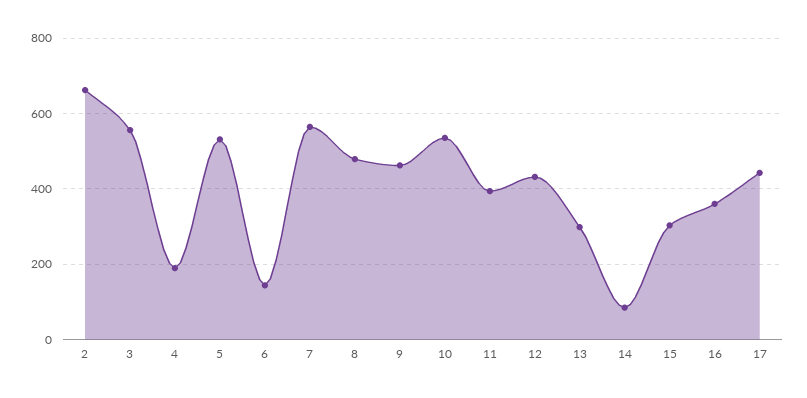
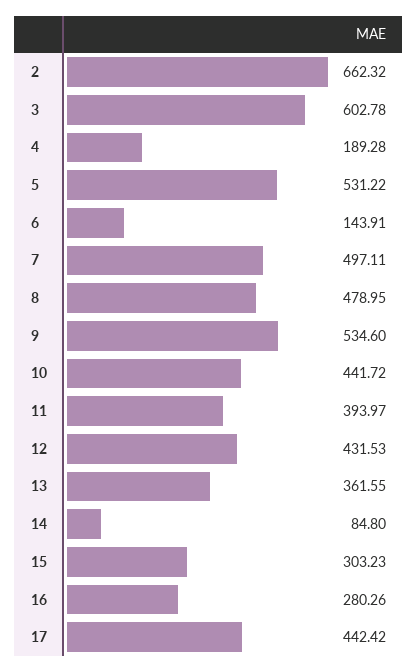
3: 560 -> 602.78
7: 560 -> 497.11
9: 460 -> 534.6
10: 540 -> 441.72
13: 300 -> 361.55
16: 360 -> 280.26

